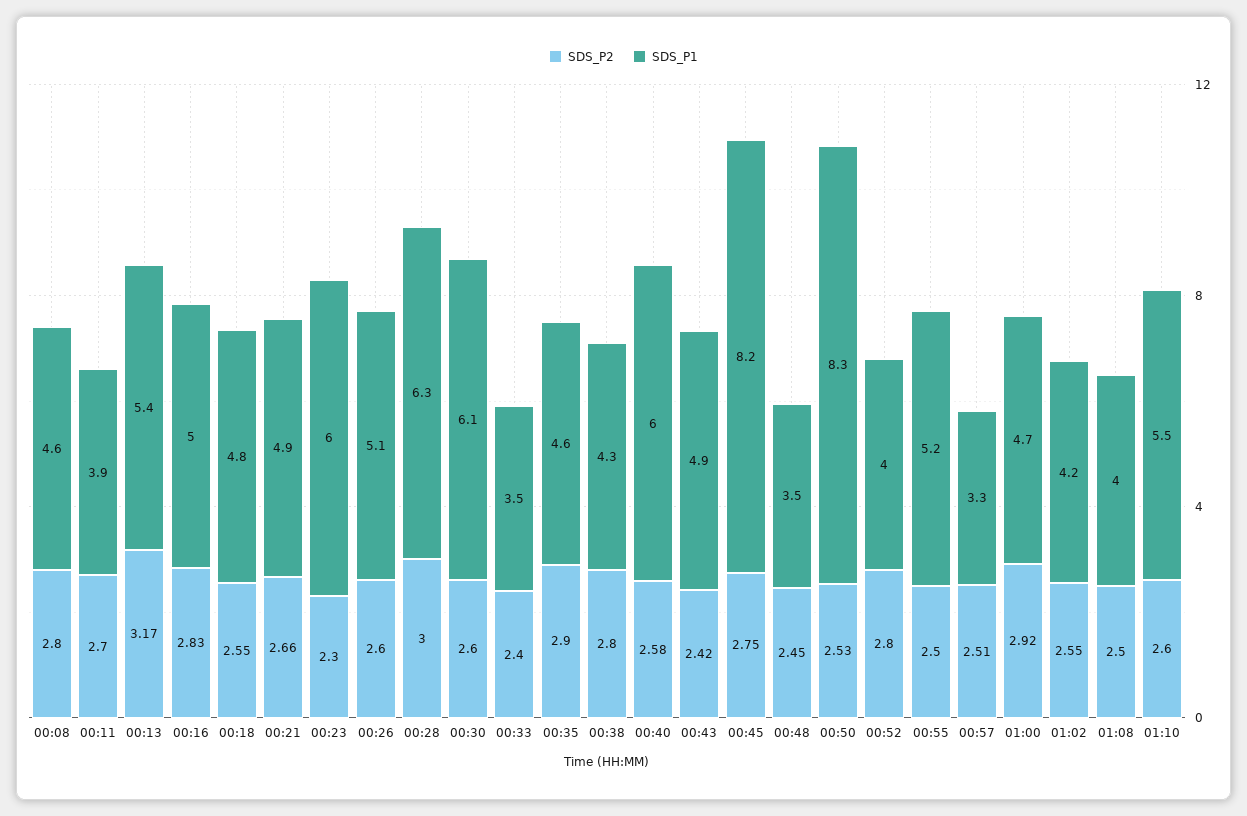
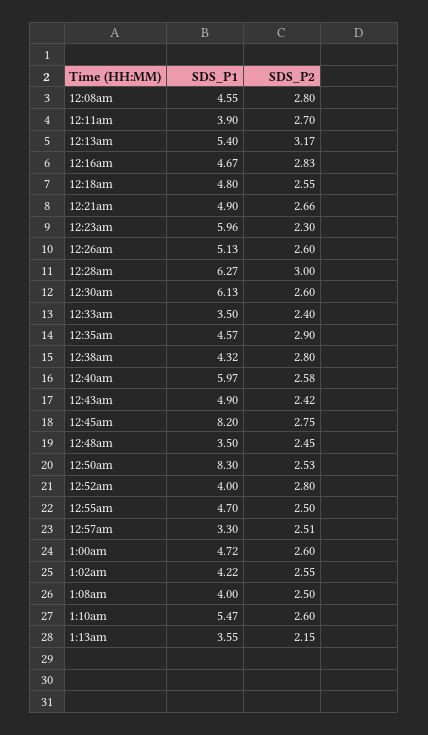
SDS_P1, 00:16: 5 -> 4.67
SDS_P1, 00:55: 5.2 -> 4.7
SDS_P2, 01:00: 2.92 -> 2.6
SDS_P1, 1:13am: none -> 3.55
SDS_P2, 1:13am: none -> 2.15

